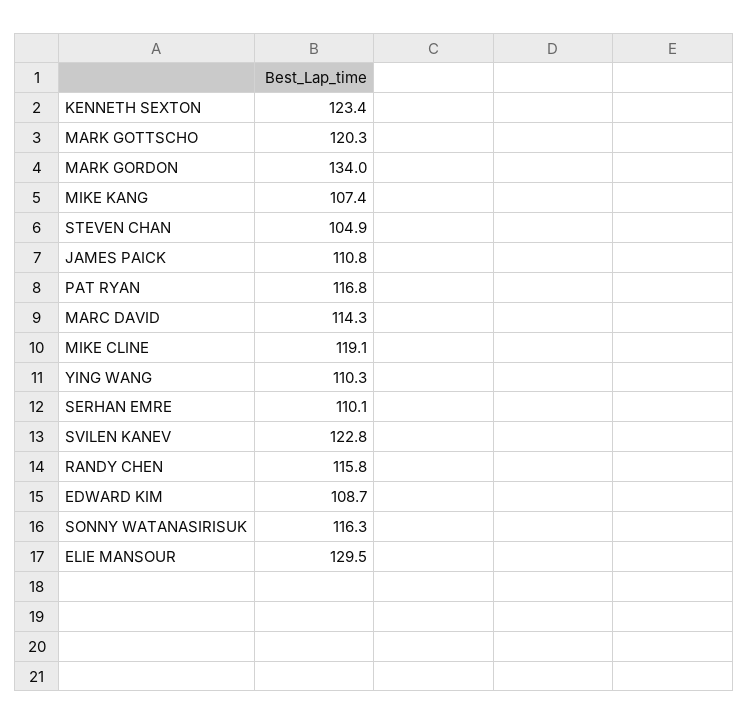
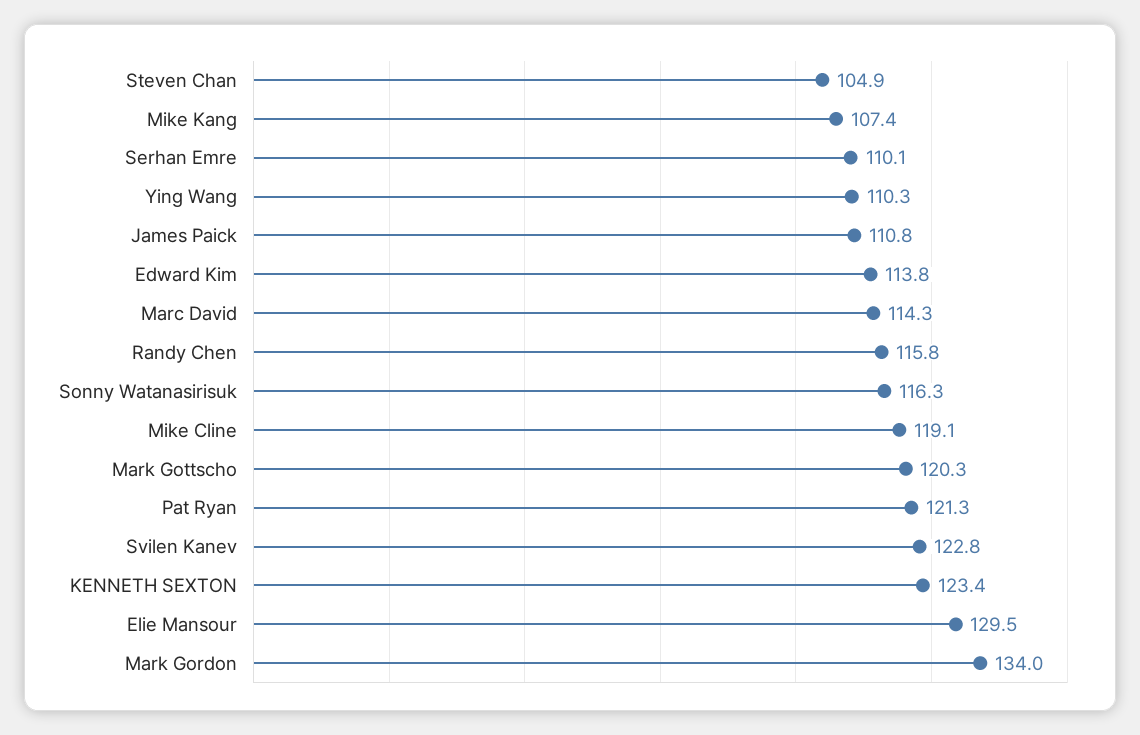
PAT RYAN: 116.8 -> 121.3
EDWARD KIM: 108.7 -> 113.8

